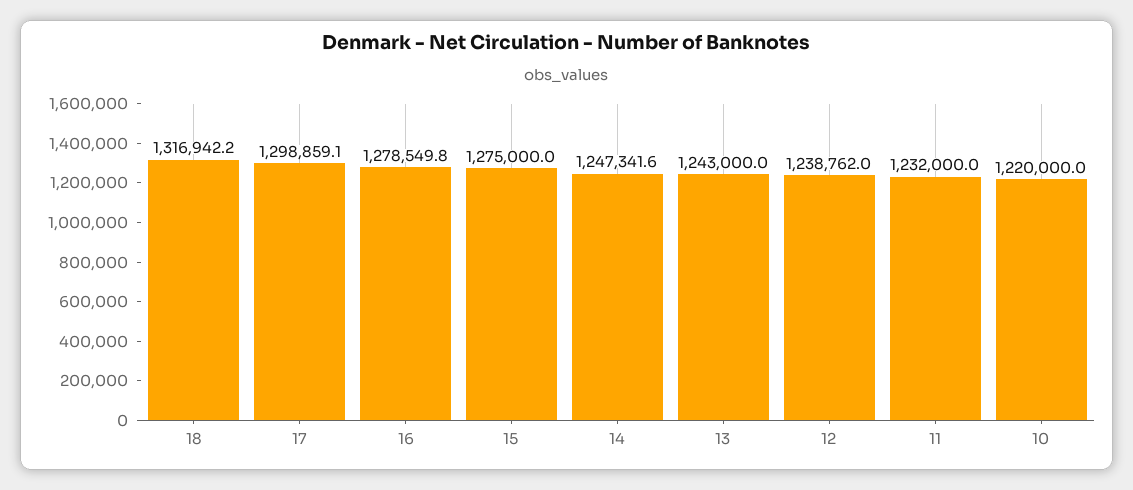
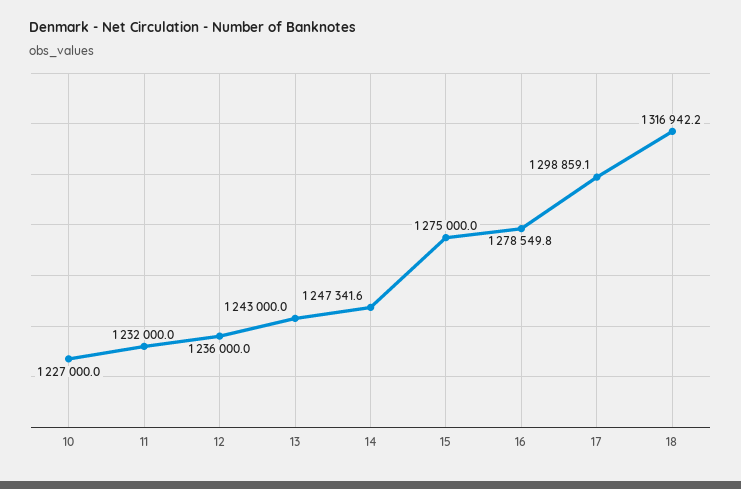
12: 1238762 -> 1236000
10: 1220000 -> 1227000

